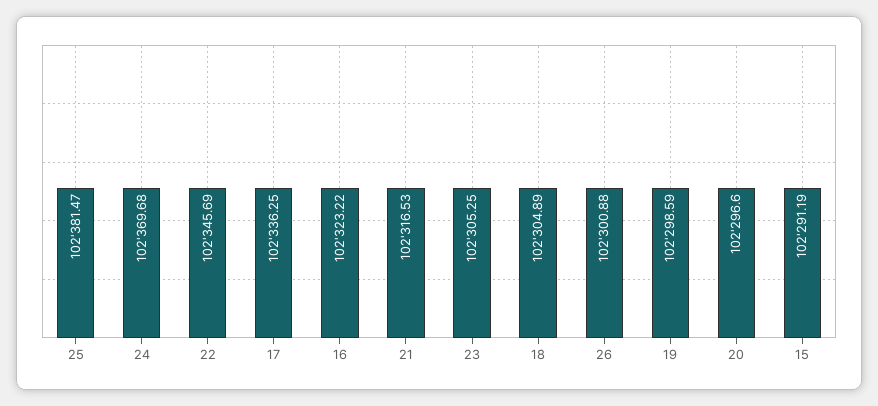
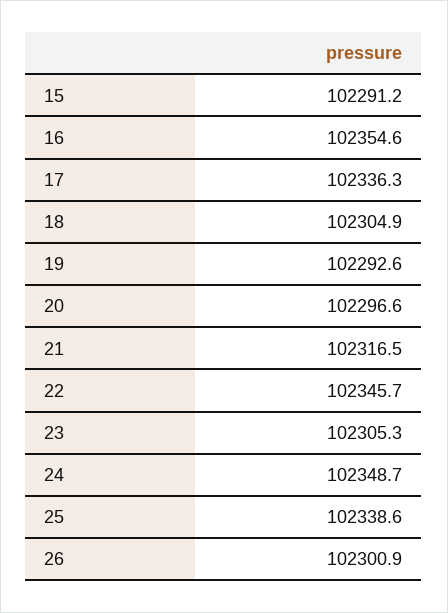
25: 102381.47 -> 102338.6
24: 102369.68 -> 102348.7
16: 102323.22 -> 102354.6
19: 102298.59 -> 102292.6

